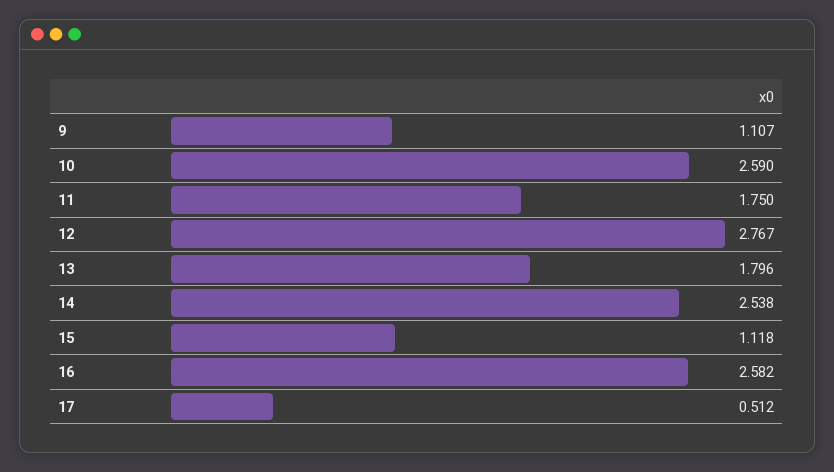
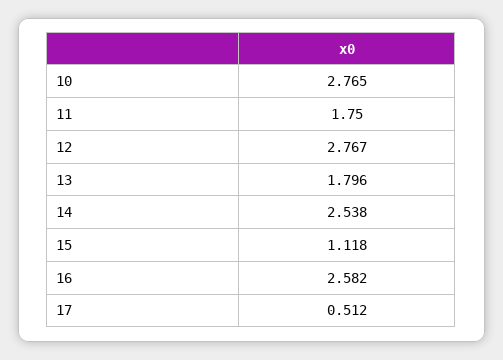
9: 1.107 -> none
10: 2.59 -> 2.765

